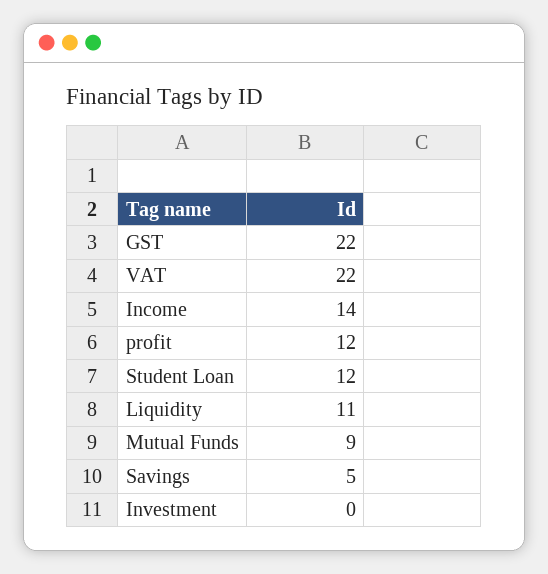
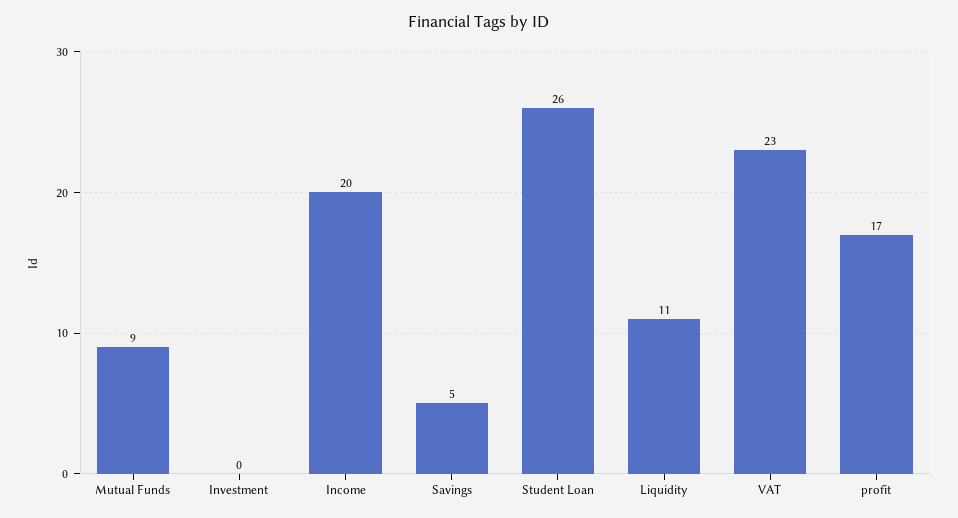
GST: 22 -> none
VAT: 22 -> 23
Income: 14 -> 20
profit: 12 -> 17
Student Loan: 12 -> 26

